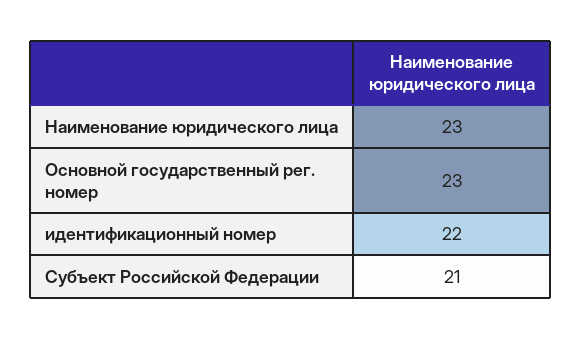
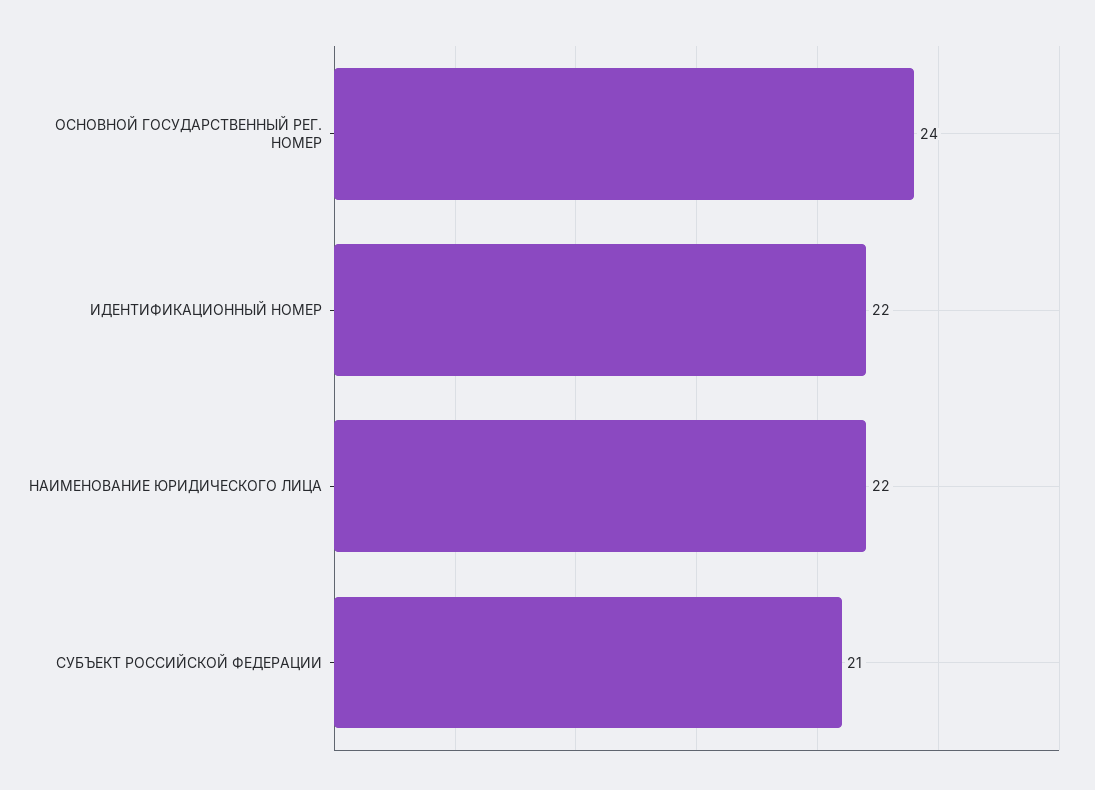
Наименование юридического лица: 23 -> 22
Основной государственный рег. номер: 23 -> 24

